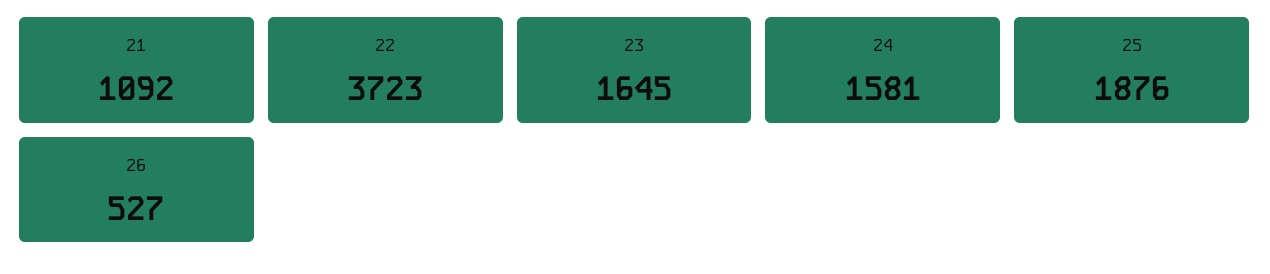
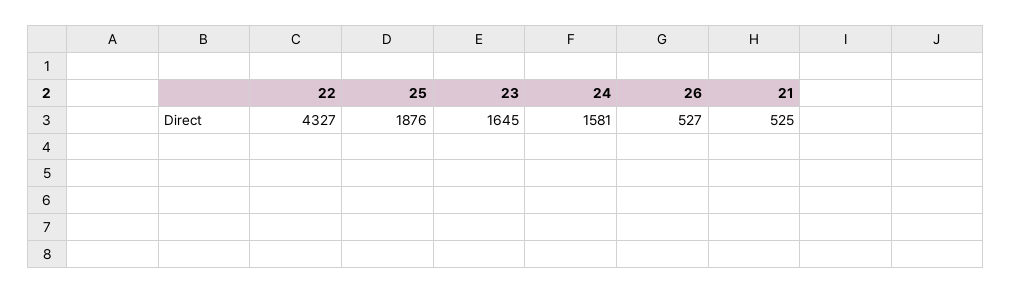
21: 1092 -> 525
22: 3723 -> 4327

